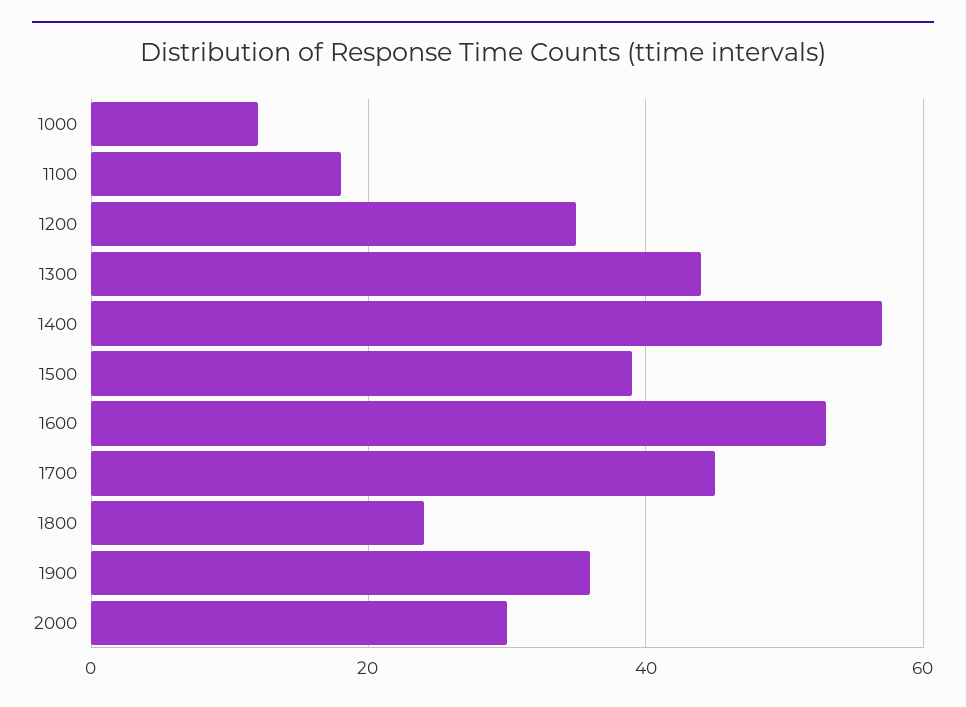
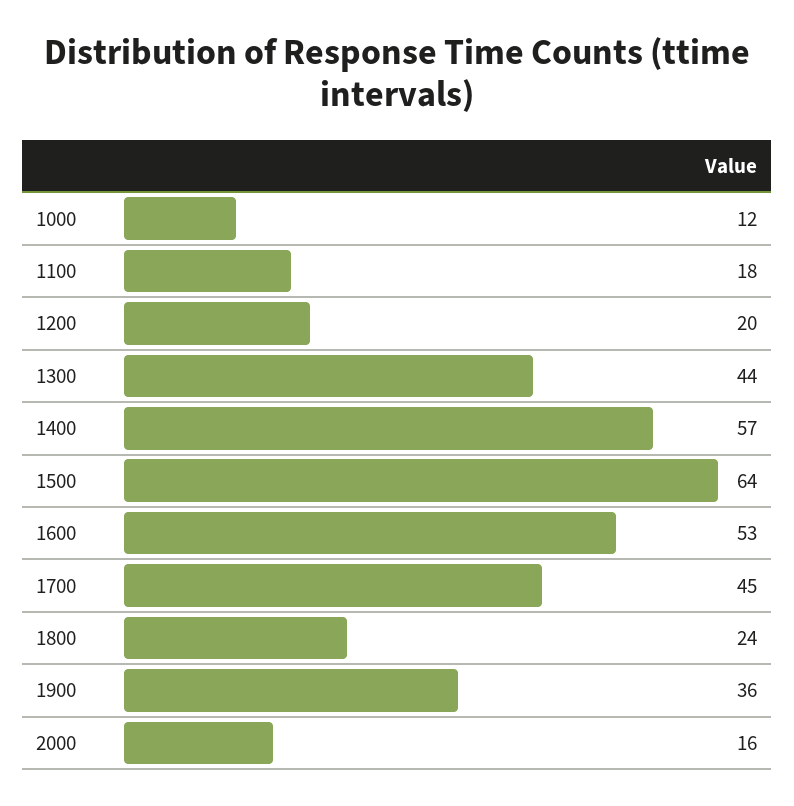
1200: 35 -> 20
1500: 40 -> 64
2000: 30 -> 16

